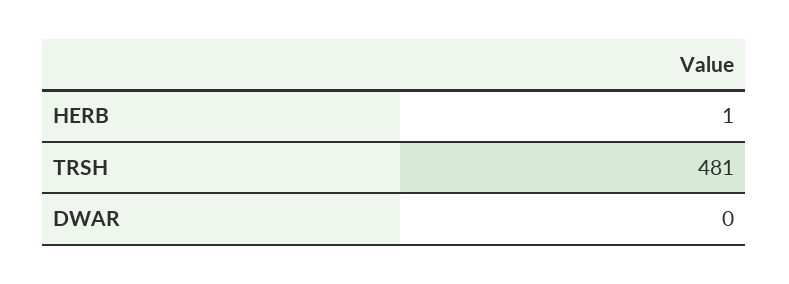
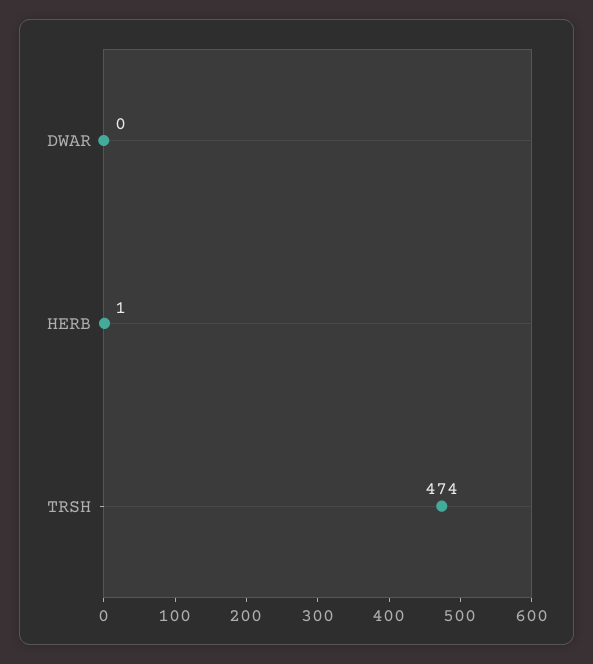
TRSH: 481 -> 474

